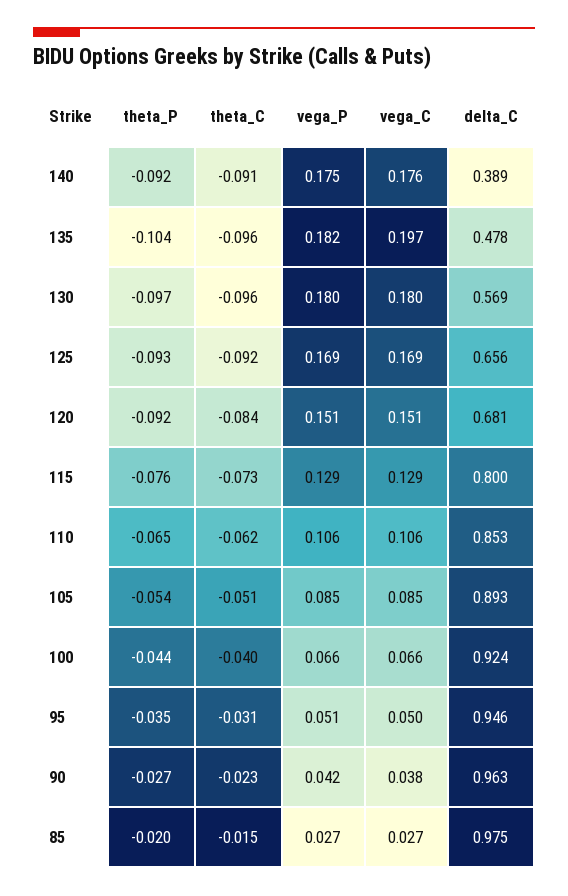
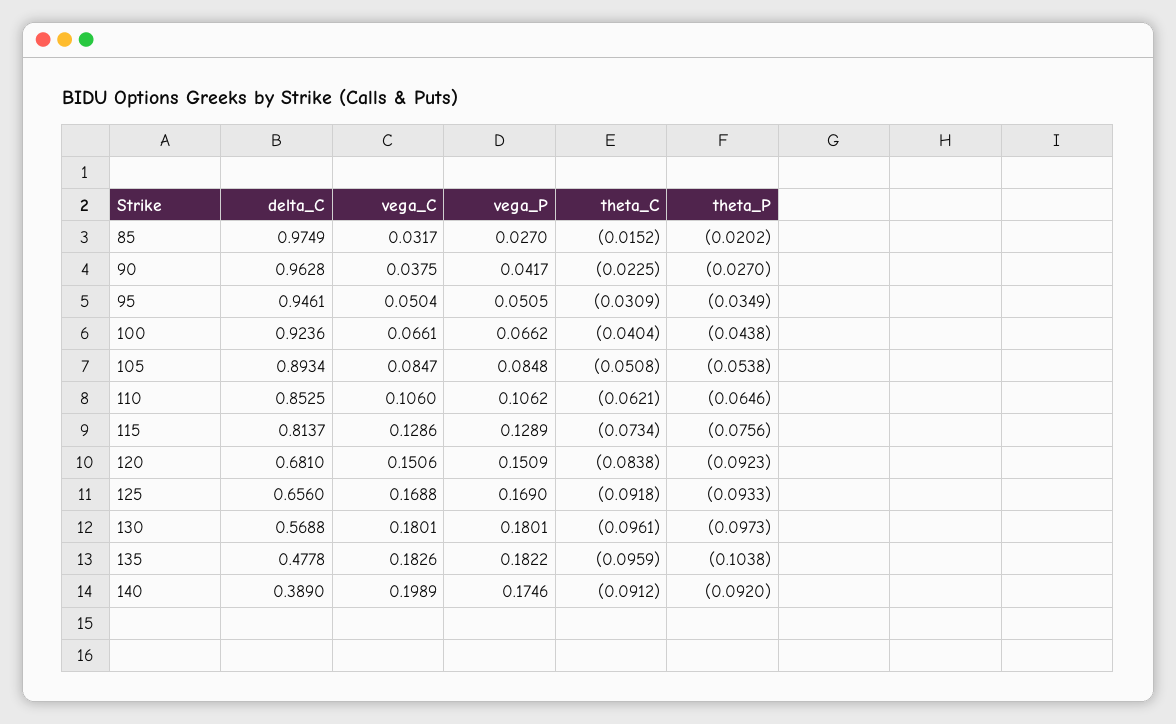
vega_C, 140: 0.176 -> 0.1989
vega_C, 135: 0.197 -> 0.1826
delta_C, 115: 0.8 -> 0.8137
vega_C, 85: 0.027 -> 0.0317

